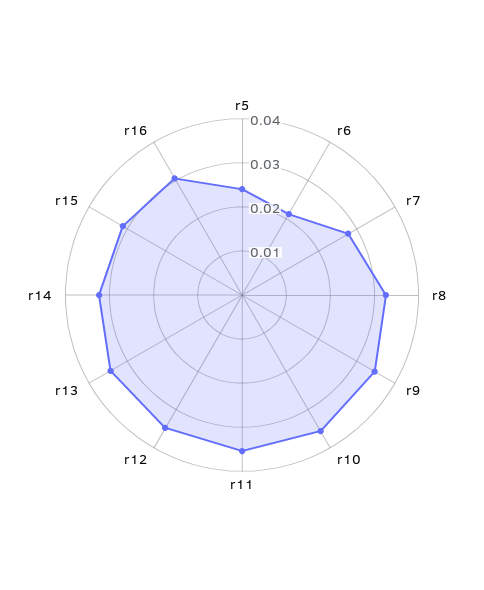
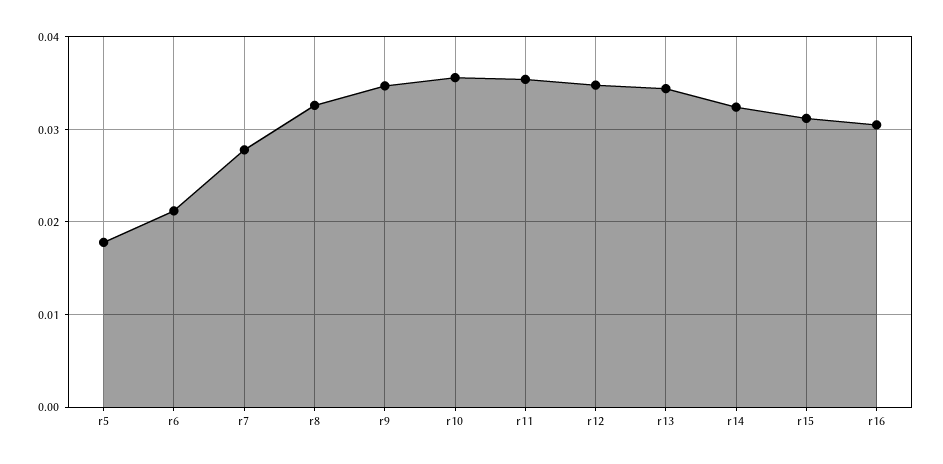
r5: 0.024 -> 0.018

